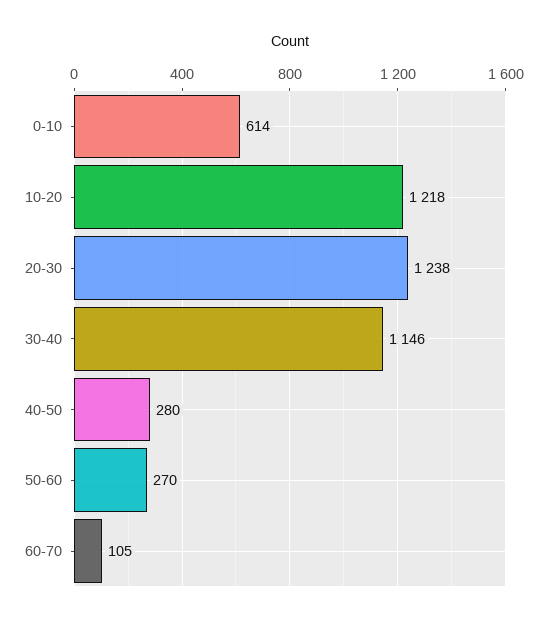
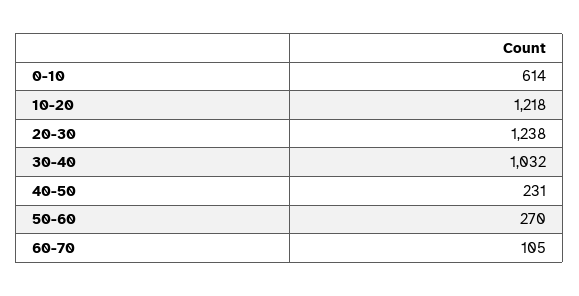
30-40: 1146 -> 1032
40-50: 280 -> 231

